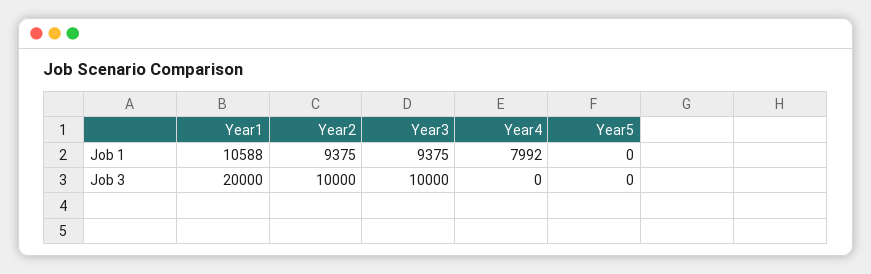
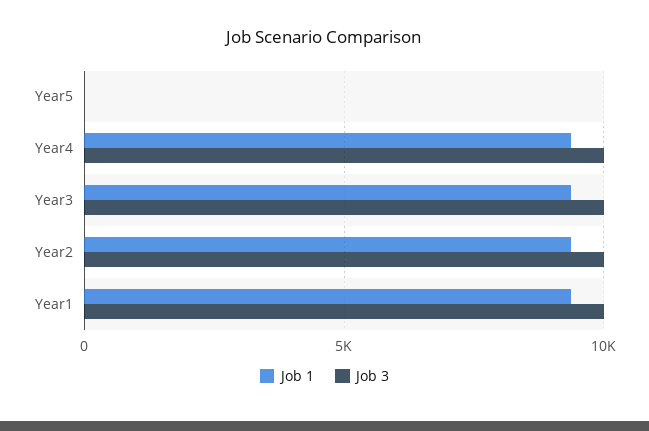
Job 1, Year1: 10588 -> 9500
Job 1, Year4: 7992 -> 9500
Job 3, Year1: 20000 -> 10000
Job 3, Year4: 0 -> 10000

